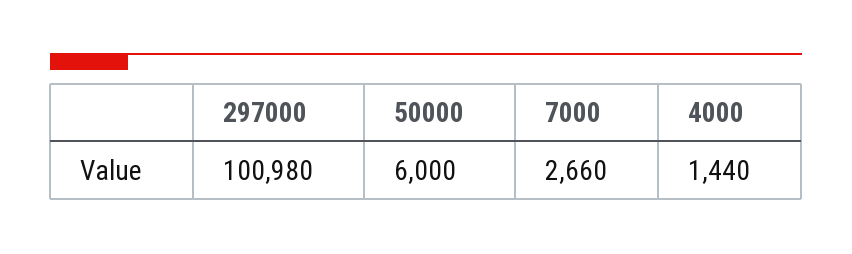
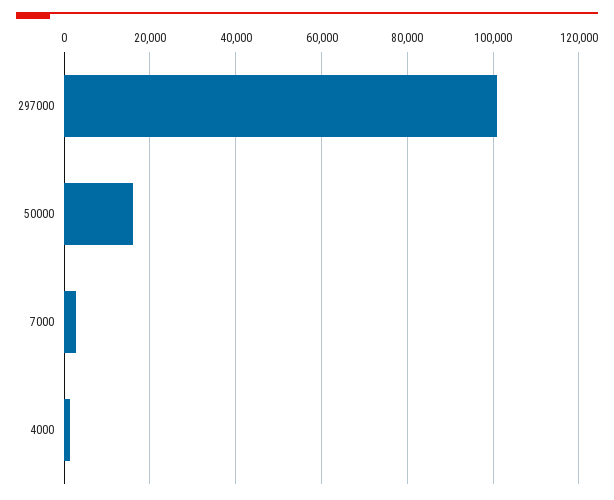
50000: 6000 -> 16000

